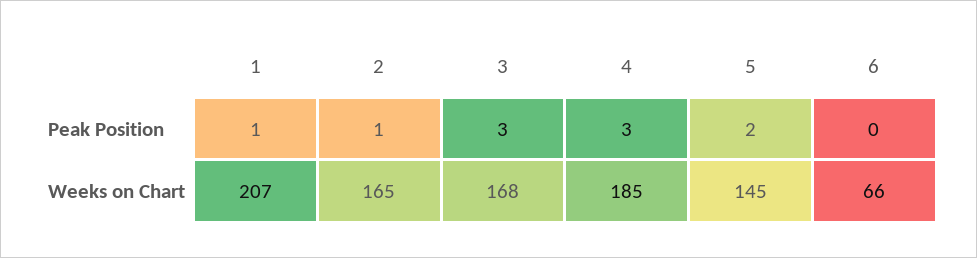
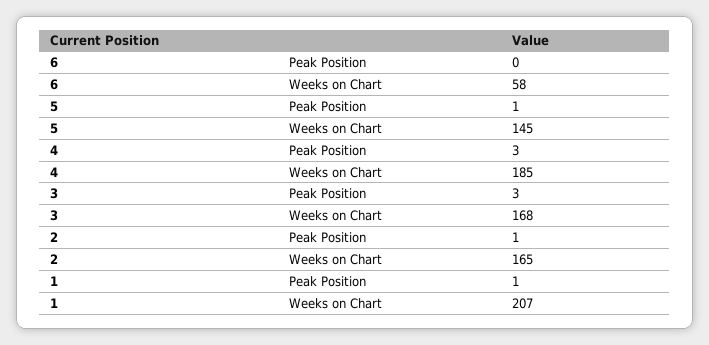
5, Peak Position: 2 -> 1
6, Weeks on Chart: 66 -> 58

